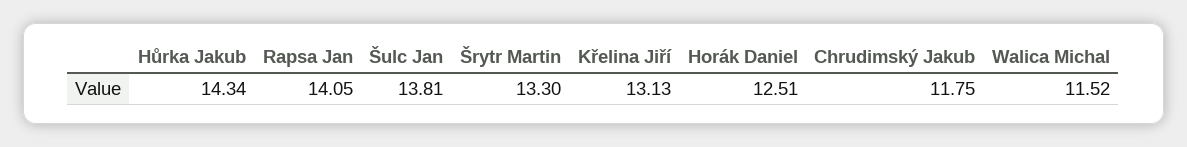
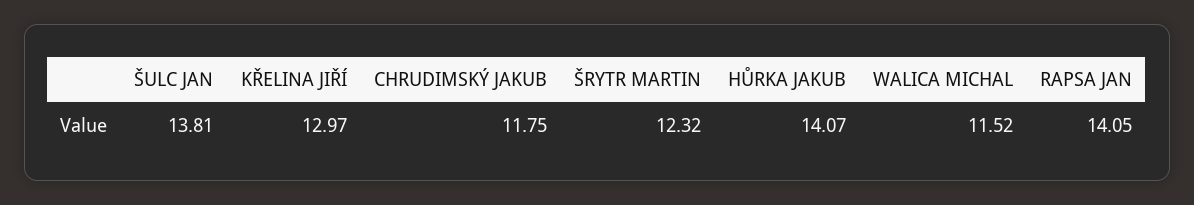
Hůrka Jakub: 14.34 -> 14.07
Šrytr Martin: 13.3 -> 12.32
Křelina Jiří: 13.13 -> 12.97
Horák Daniel: 12.51 -> none

